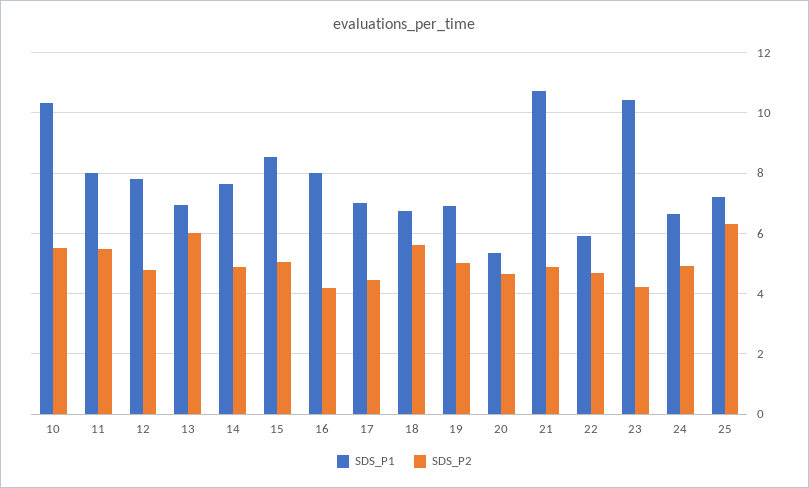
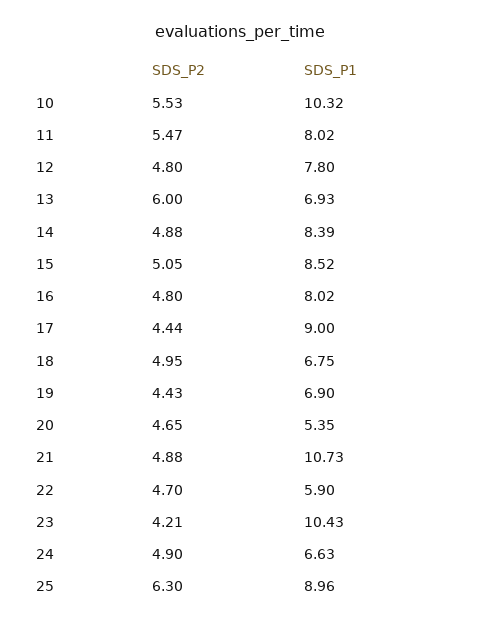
SDS_P1, 14: 7.6 -> 8.39
SDS_P2, 16: 4.2 -> 4.8
SDS_P1, 17: 7 -> 9
SDS_P2, 18: 5.6 -> 4.95
SDS_P2, 19: 5 -> 4.43
SDS_P1, 25: 7.2 -> 8.96

